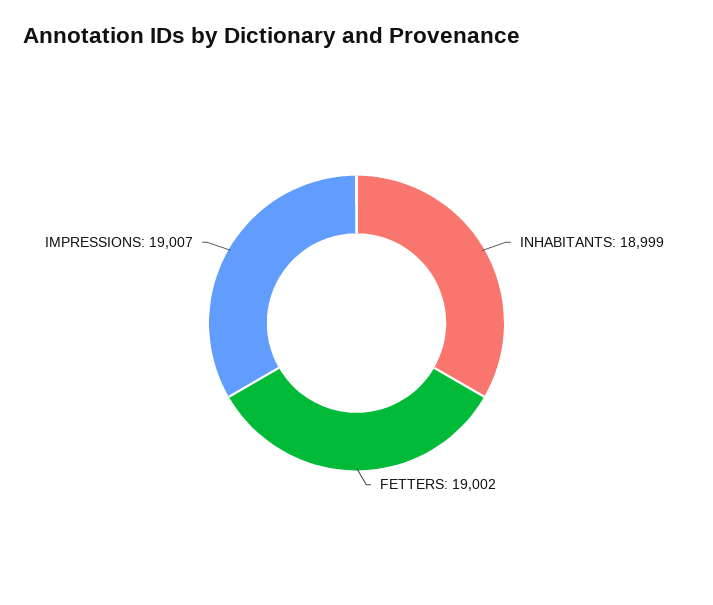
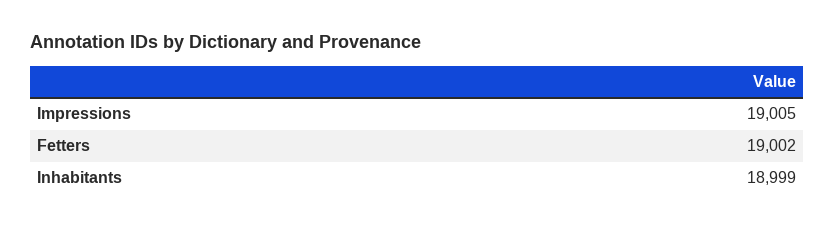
IMPRESSIONS: 19007 -> 19005

